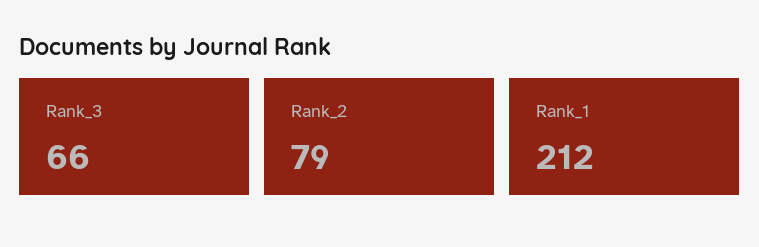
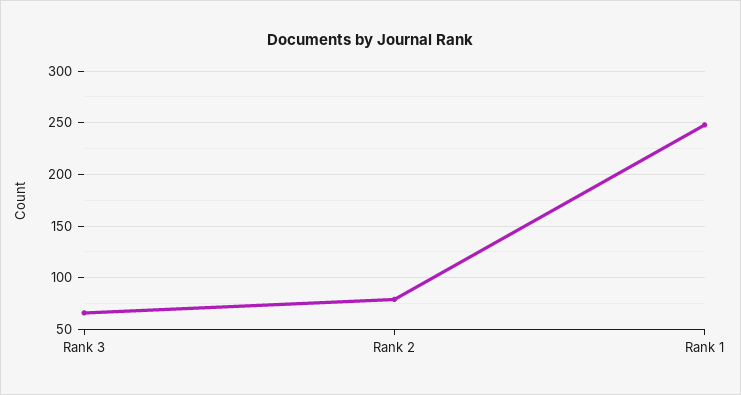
Rank_1: 212 -> 250

